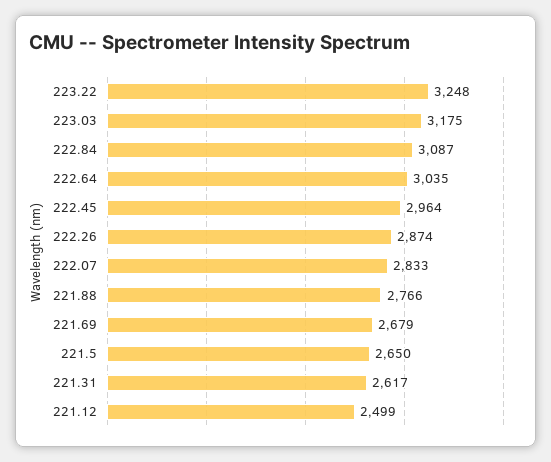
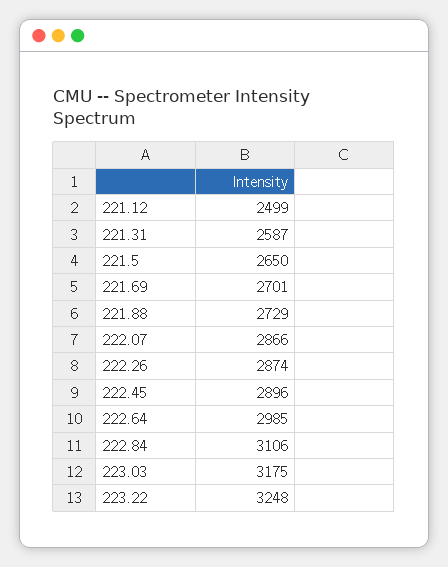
222.84: 3087 -> 3106
222.64: 3035 -> 2985
222.45: 2964 -> 2896
222.07: 2833 -> 2866
221.88: 2766 -> 2729
221.69: 2679 -> 2701
221.31: 2617 -> 2587

